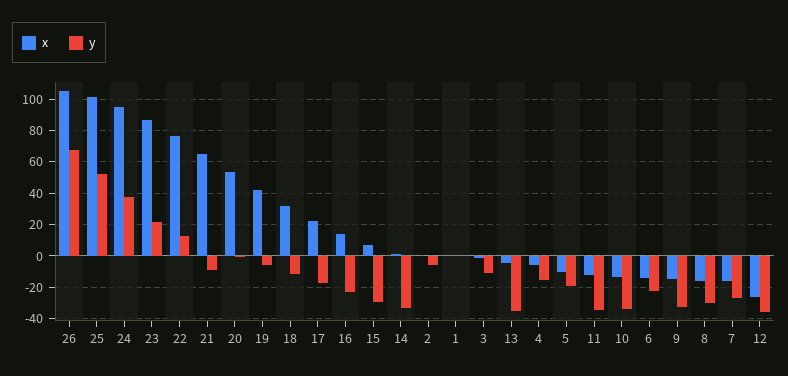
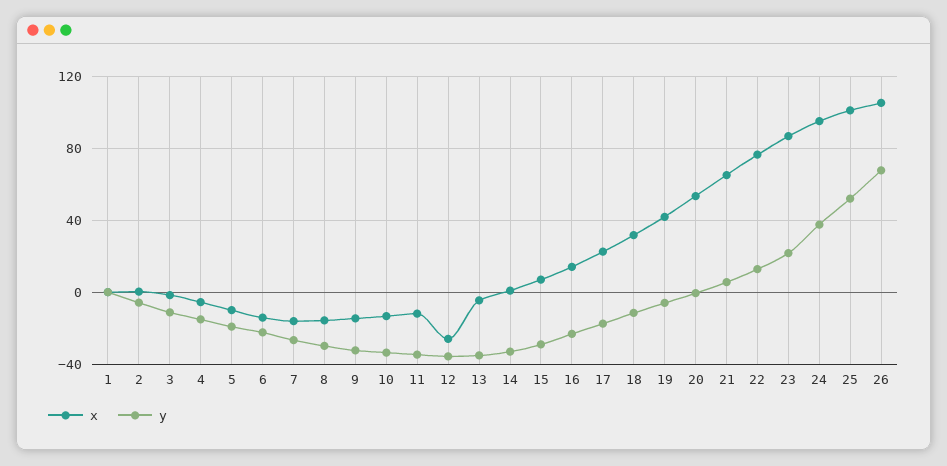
y, 21: -10 -> 5

